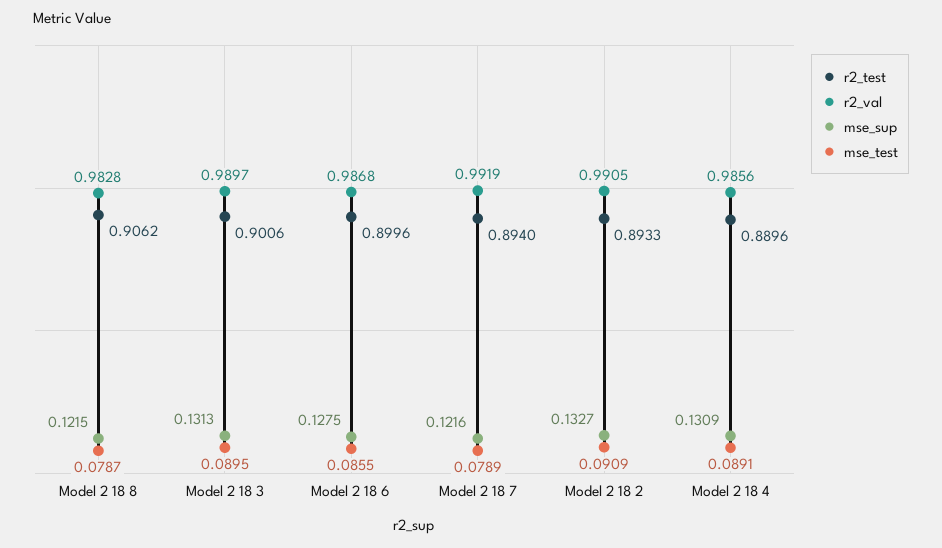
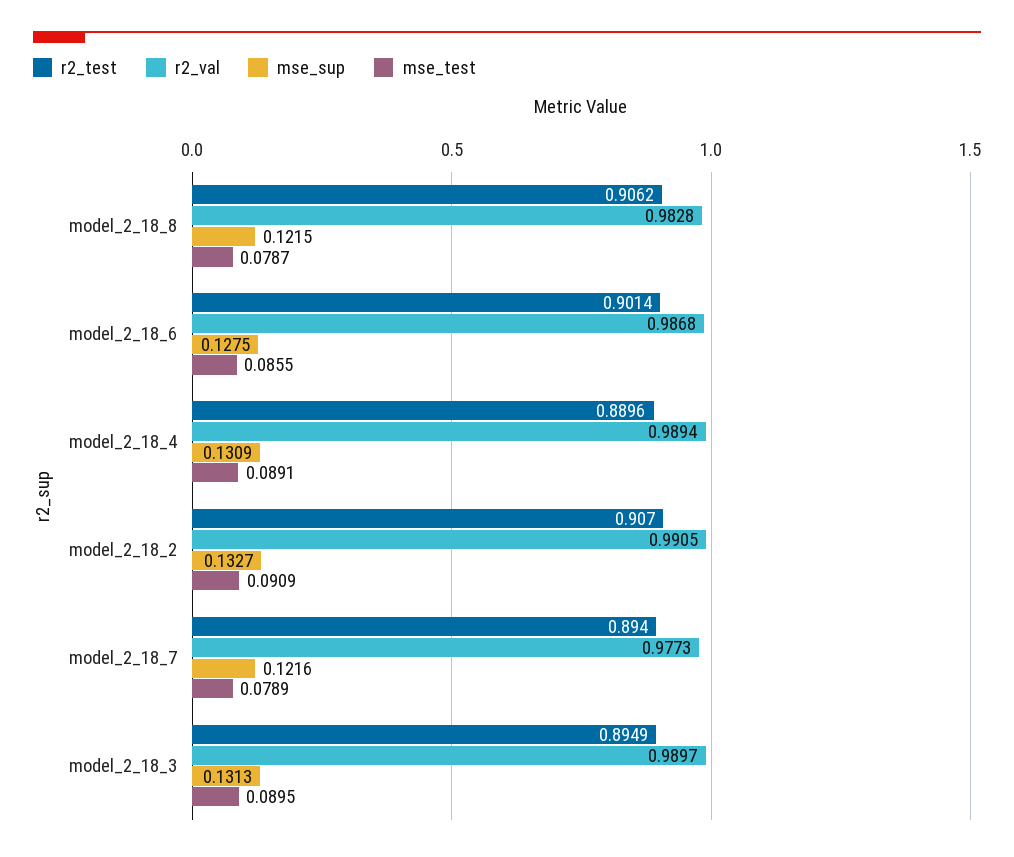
r2_test, Model 2 18 3: 0.9006 -> 0.8949
r2_test, Model 2 18 6: 0.8996 -> 0.9014
r2_val, Model 2 18 7: 0.9919 -> 0.9773
r2_test, Model 2 18 2: 0.8933 -> 0.907
r2_val, Model 2 18 4: 0.9856 -> 0.9894

